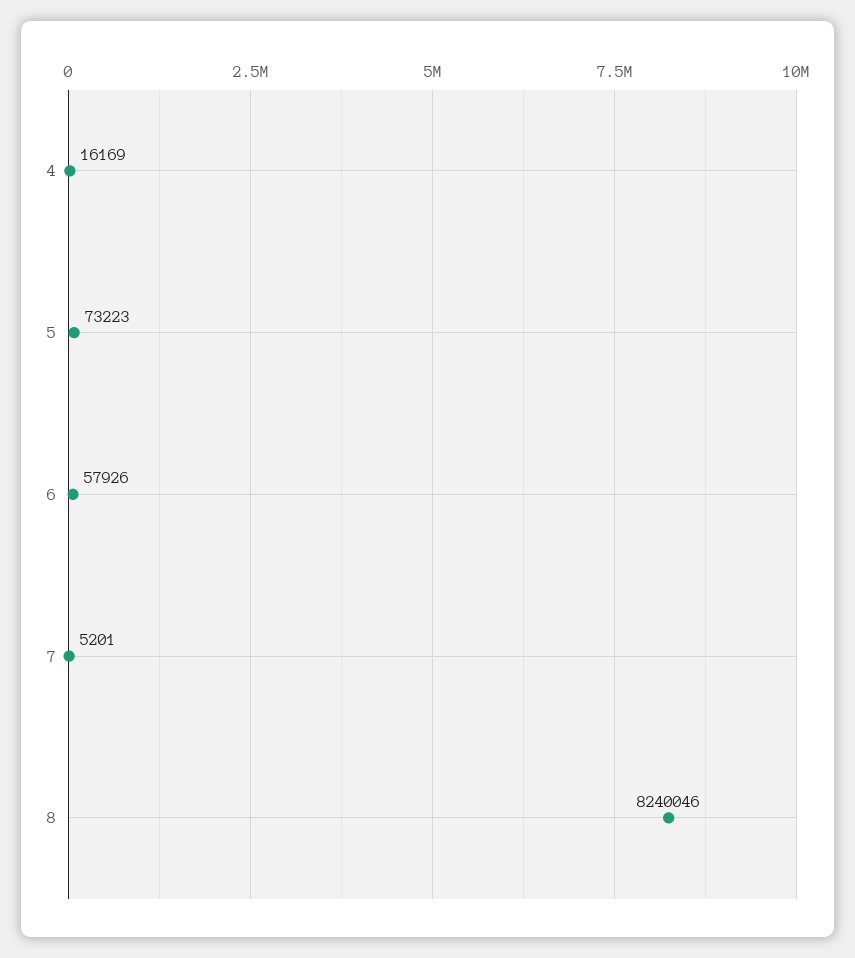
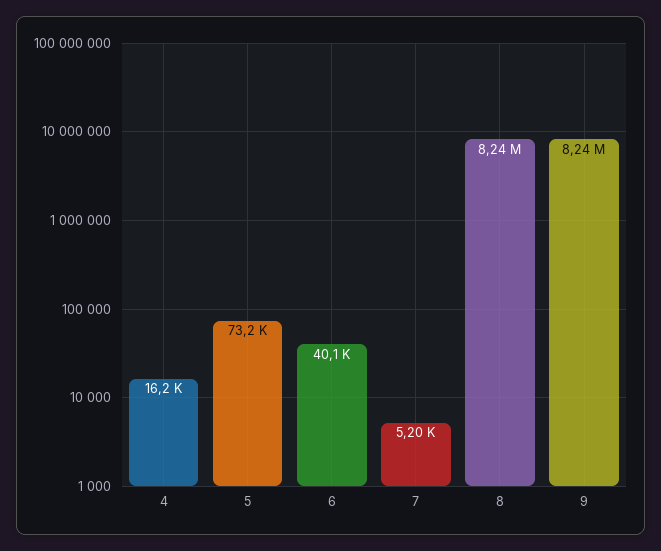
6: 57926 -> 40100
9: none -> 8240000

